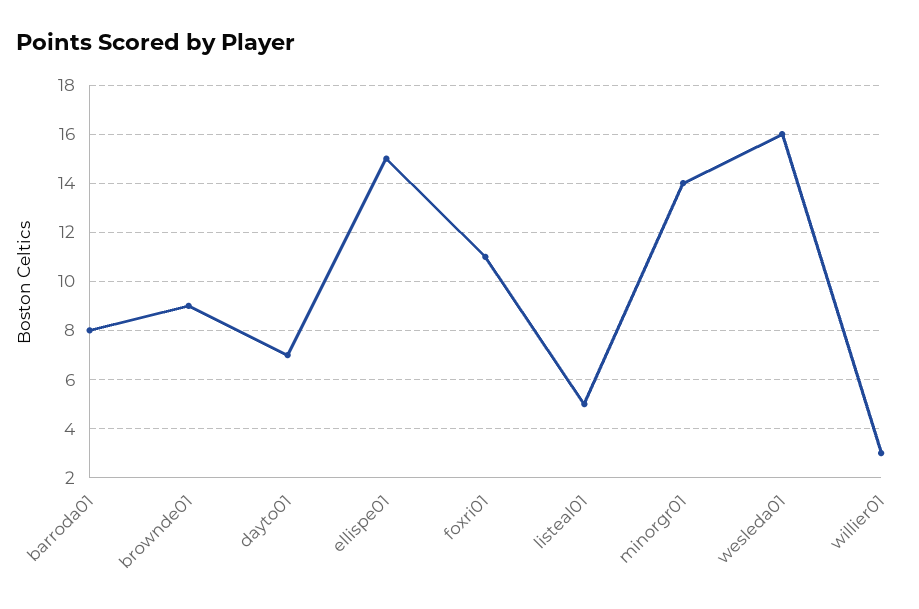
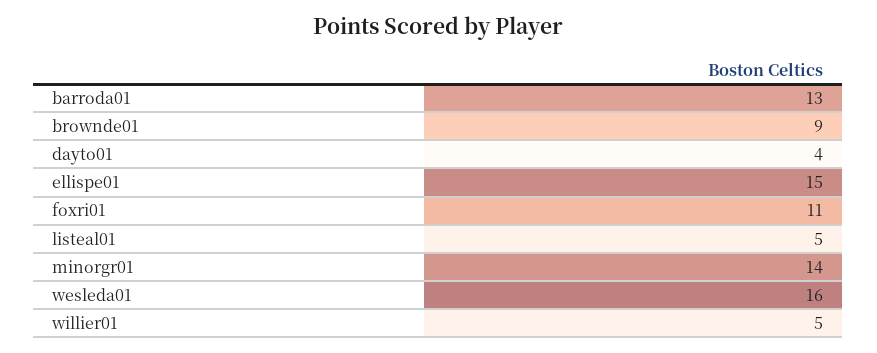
barroda01: 8 -> 13
dayto01: 7 -> 4
willier01: 3 -> 5

